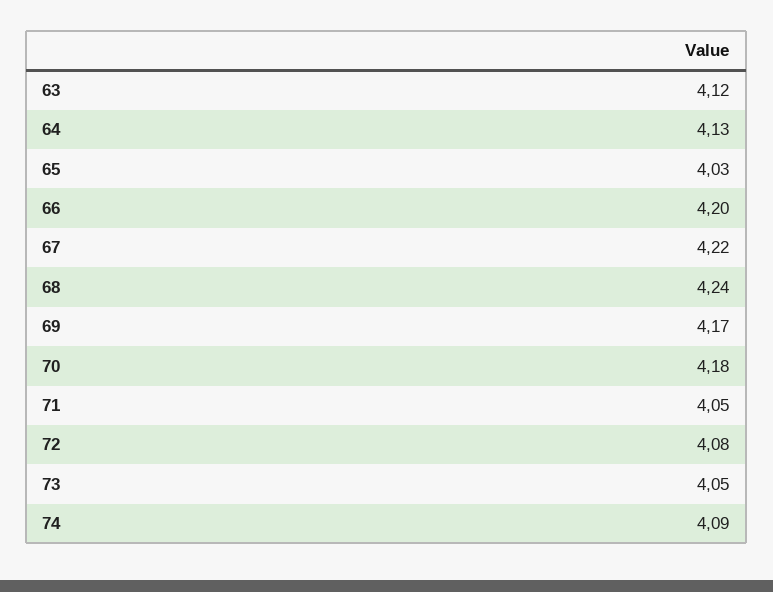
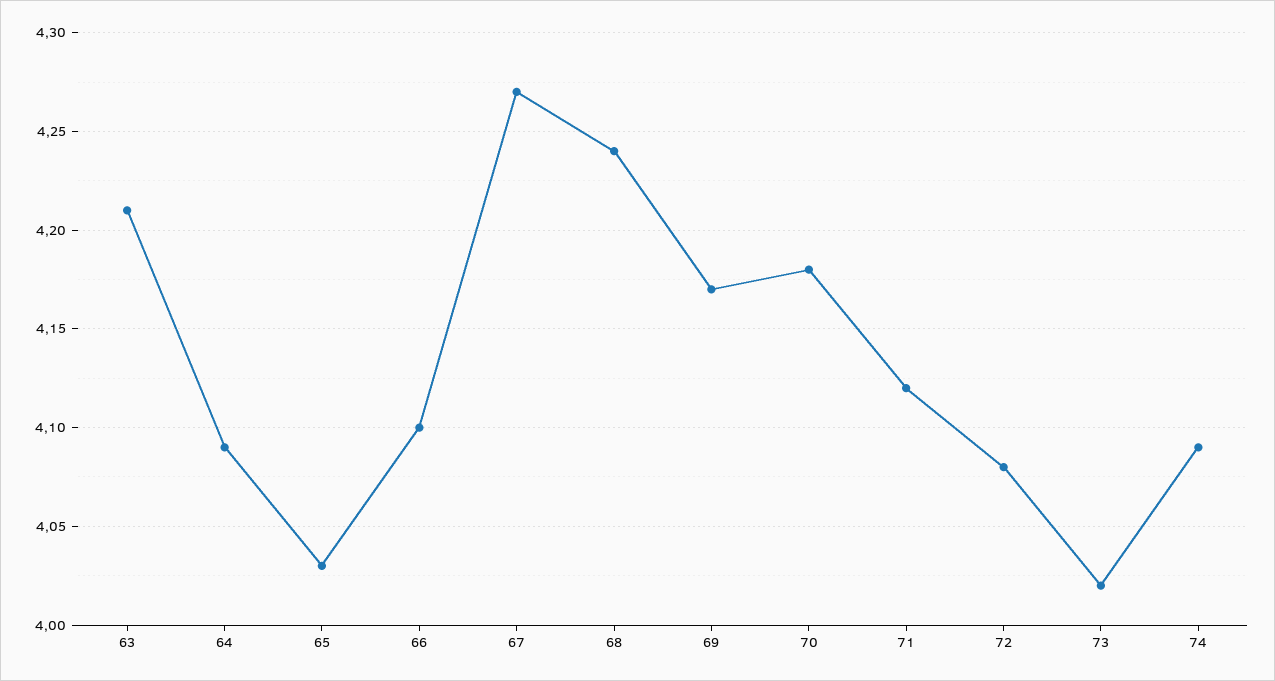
63: 4.12 -> 4.21
64: 4.13 -> 4.09
66: 4.2 -> 4.1
67: 4.22 -> 4.27
71: 4.05 -> 4.12
73: 4.05 -> 4.02

